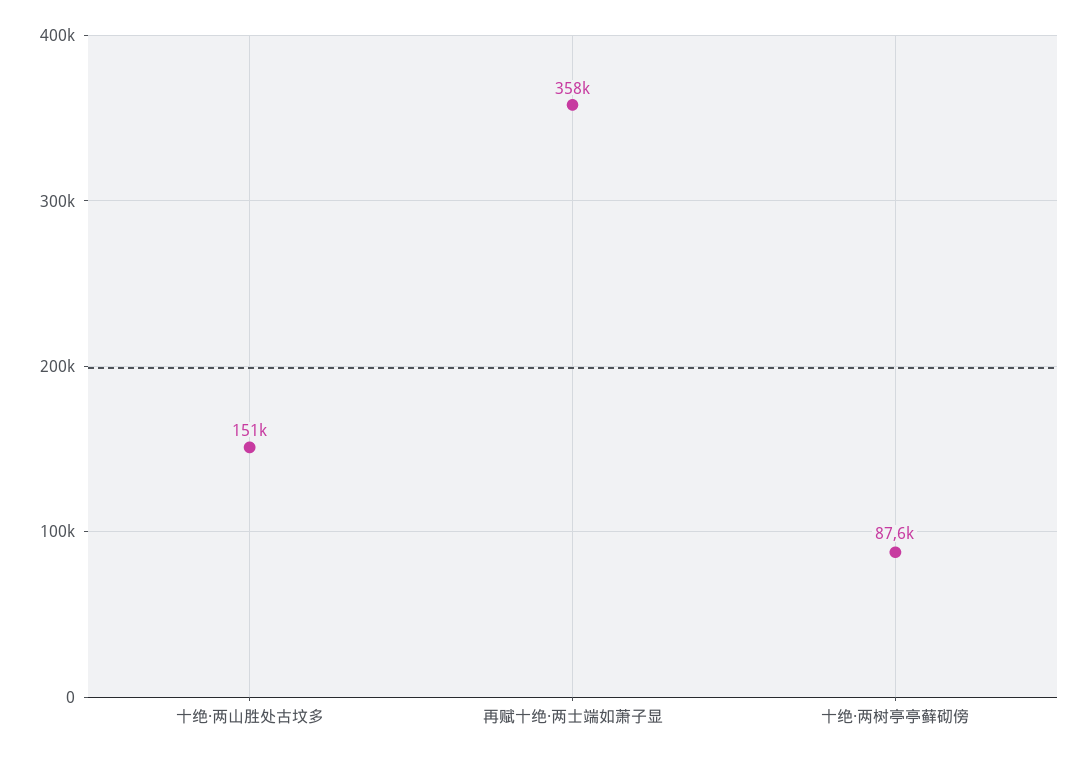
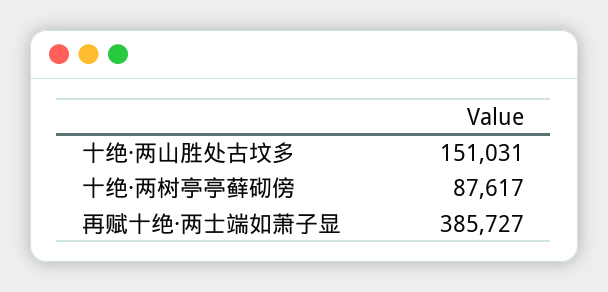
再赋十绝·两士端如萧子显: 358000 -> 385727

